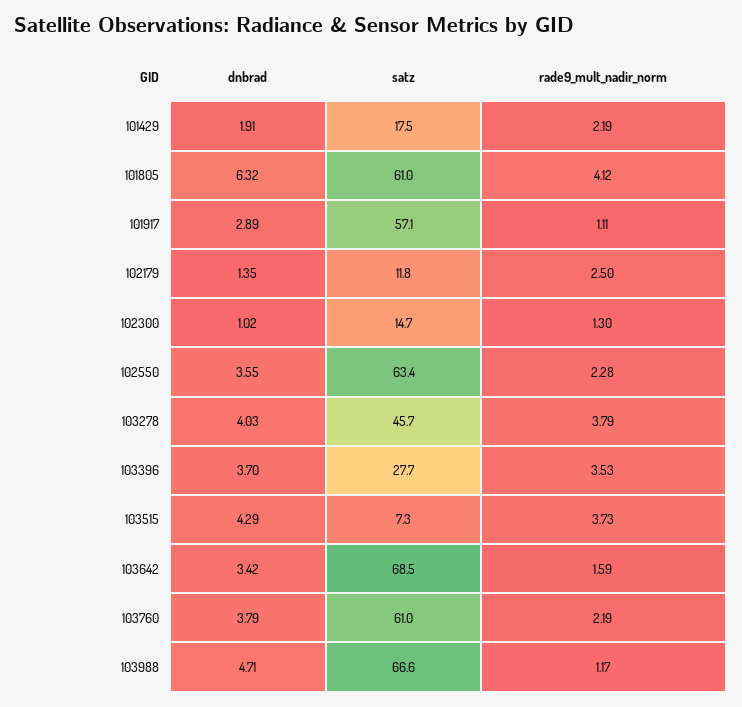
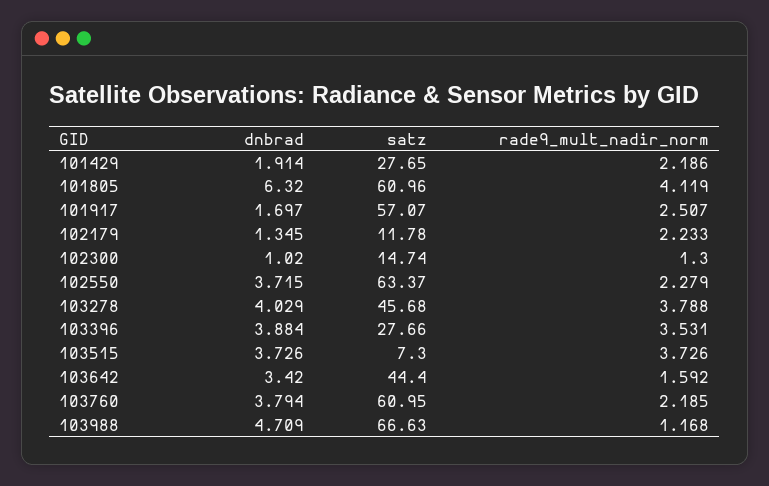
satz, 101429: 17.5 -> 27.65
dnbrad, 101917: 2.89 -> 1.697
rade9_mult_nadir_norm, 101917: 1.11 -> 2.507
rade9_mult_nadir_norm, 102179: 2.5 -> 2.233
dnbrad, 102550: 3.55 -> 3.715
dnbrad, 103396: 3.7 -> 3.884
dnbrad, 103515: 4.29 -> 3.726
satz, 103642: 68.5 -> 44.4

